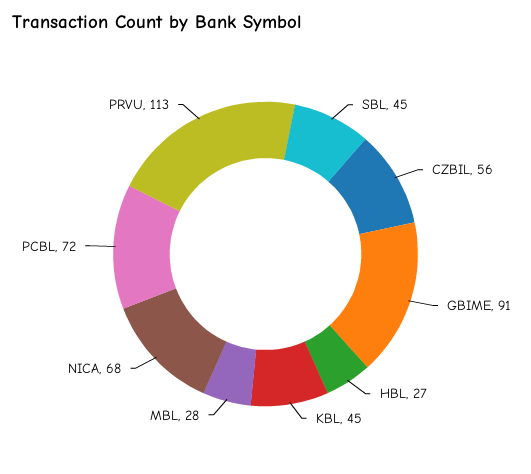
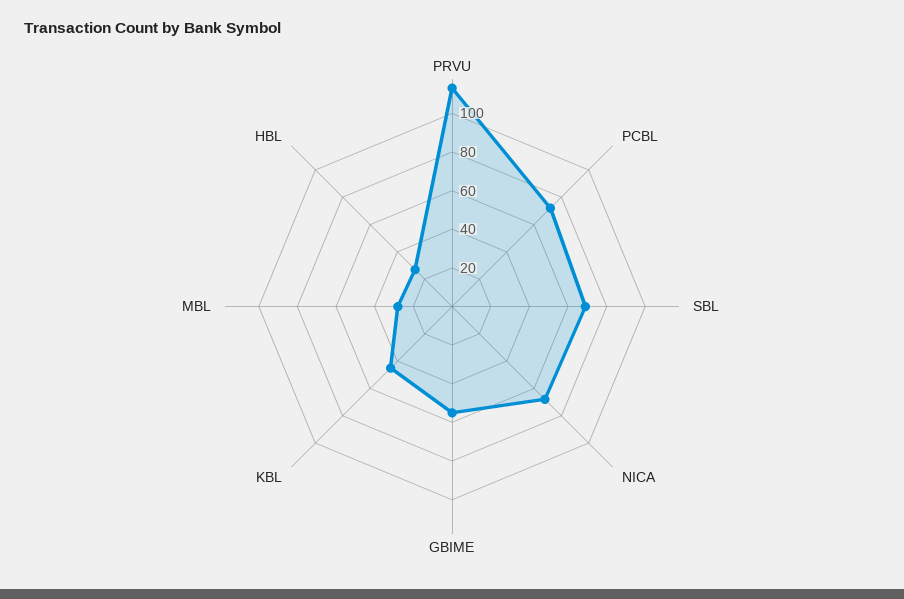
SBL: 45 -> 70
CZBIL: 56 -> none
GBIME: 91 -> 55

